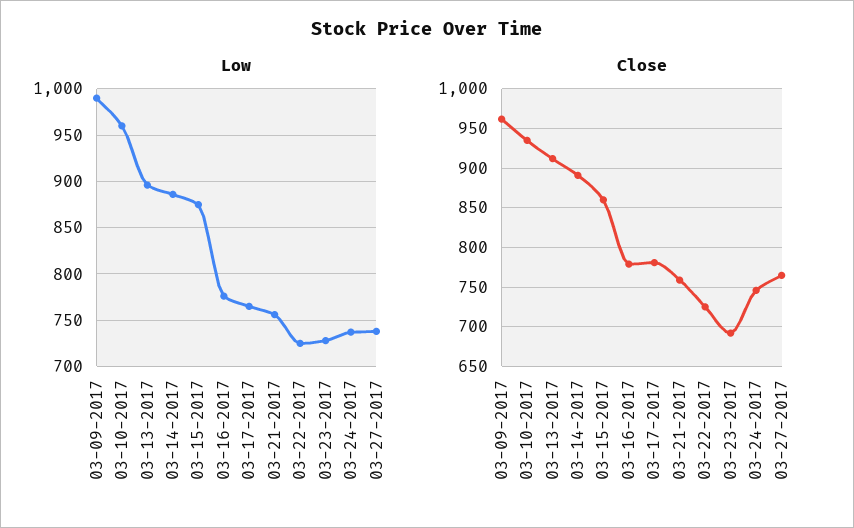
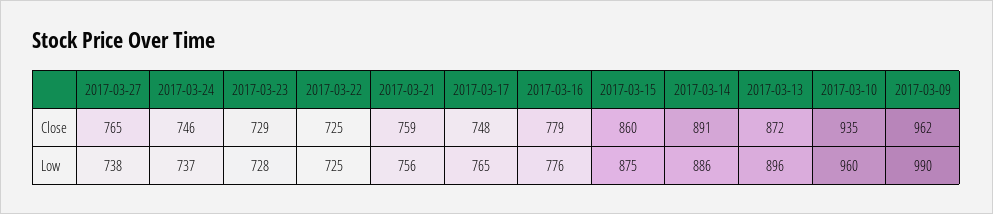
Close, 03-13-2017: 910 -> 872
Close, 03-17-2017: 780 -> 748
Close, 03-23-2017: 690 -> 729

